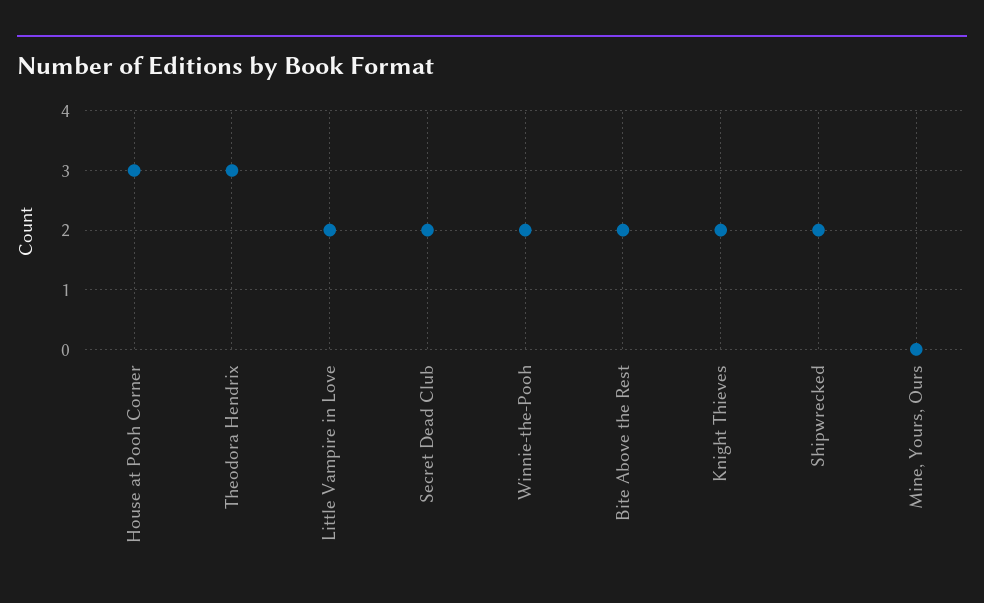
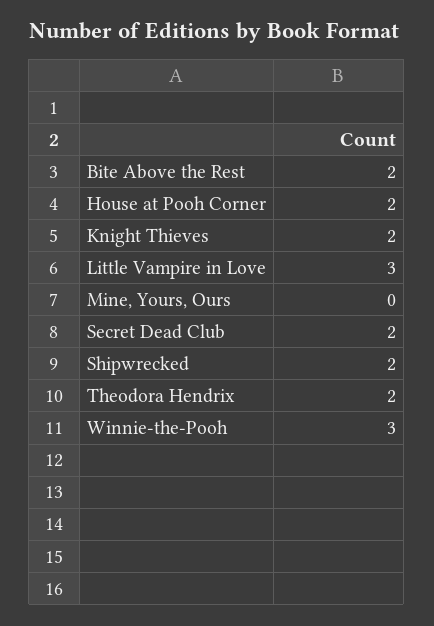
House at Pooh Corner: 3 -> 2
Theodora Hendrix: 3 -> 2
Little Vampire in Love: 2 -> 3
Winnie-the-Pooh: 2 -> 3

